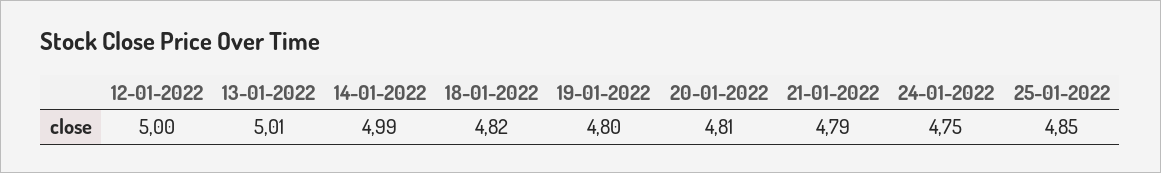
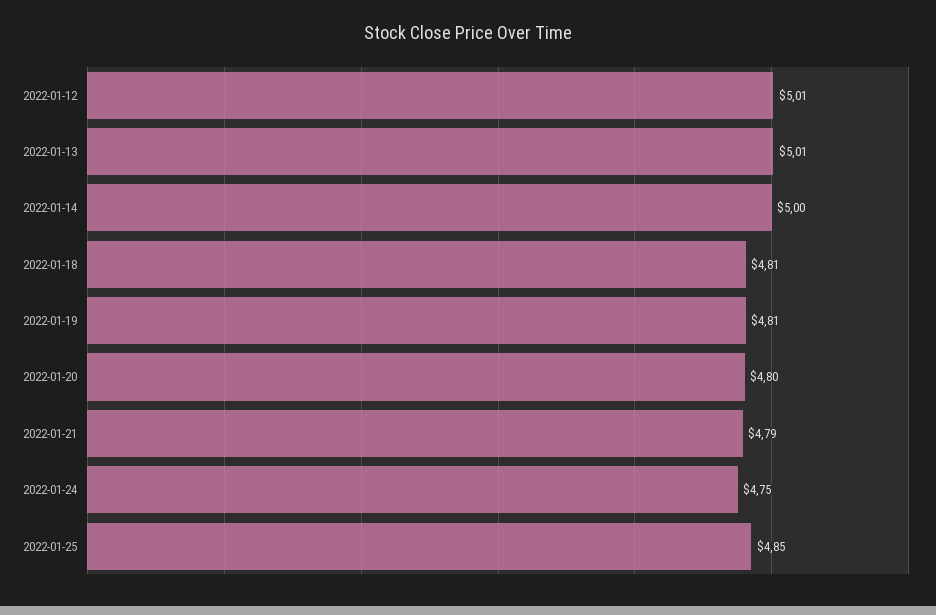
12-01-2022: 5 -> 5.01
14-01-2022: 4.99 -> 5
18-01-2022: 4.82 -> 4.81
19-01-2022: 4.8 -> 4.81
20-01-2022: 4.81 -> 4.8

